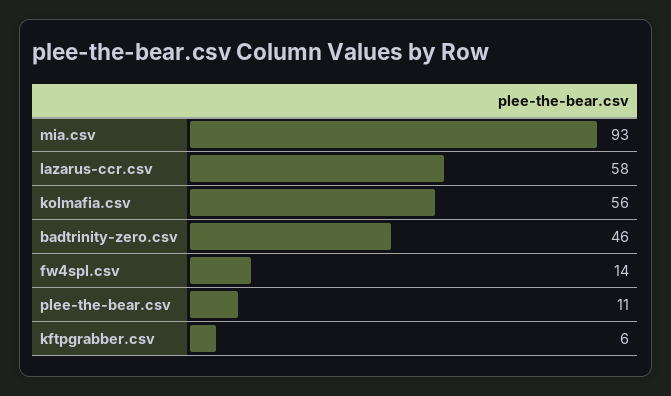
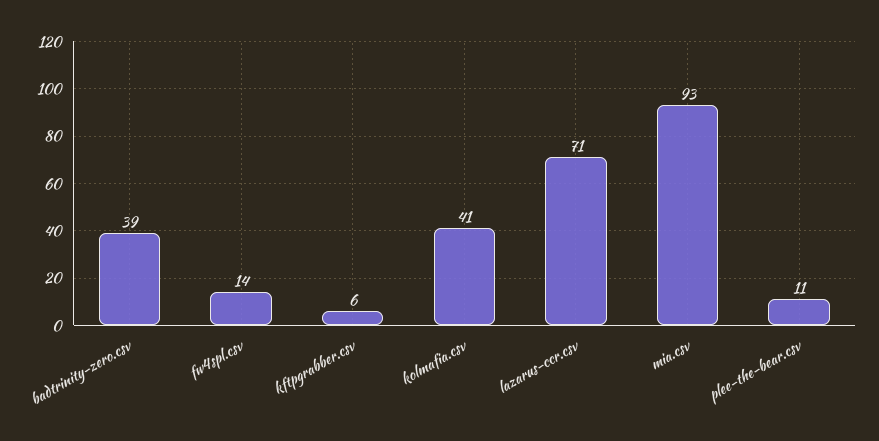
lazarus-ccr.csv: 58 -> 71
kolmafia.csv: 56 -> 41
badtrinity-zero.csv: 46 -> 39

